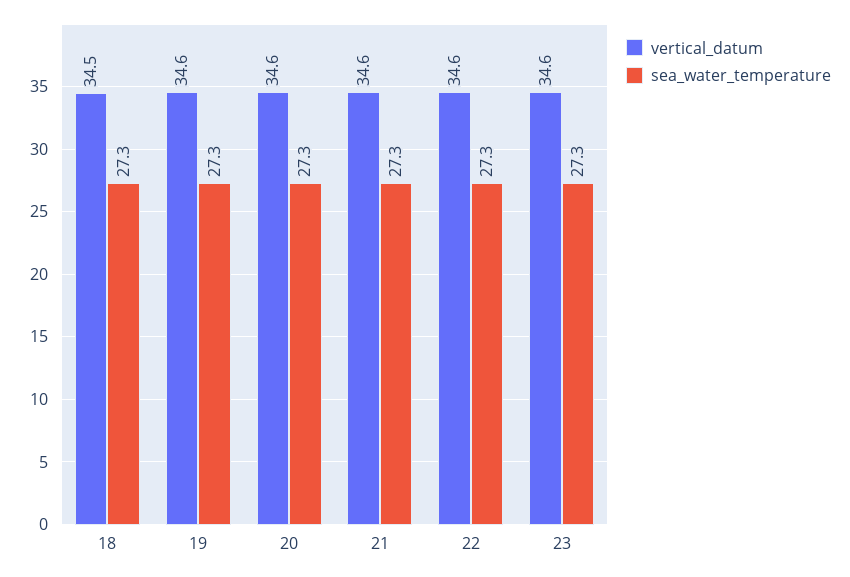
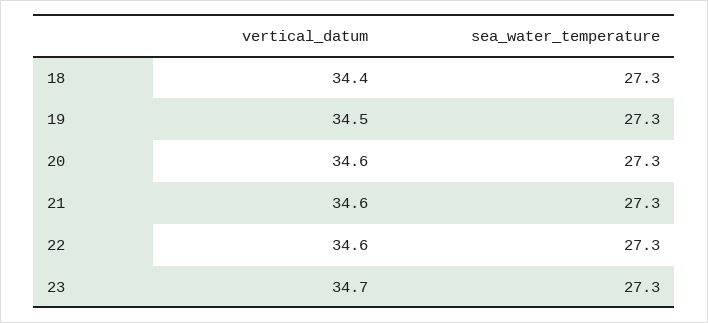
vertical_datum, 18: 34.5 -> 34.4
vertical_datum, 19: 34.6 -> 34.5
vertical_datum, 23: 34.6 -> 34.7

